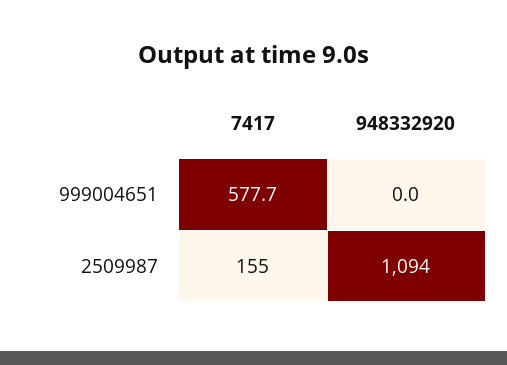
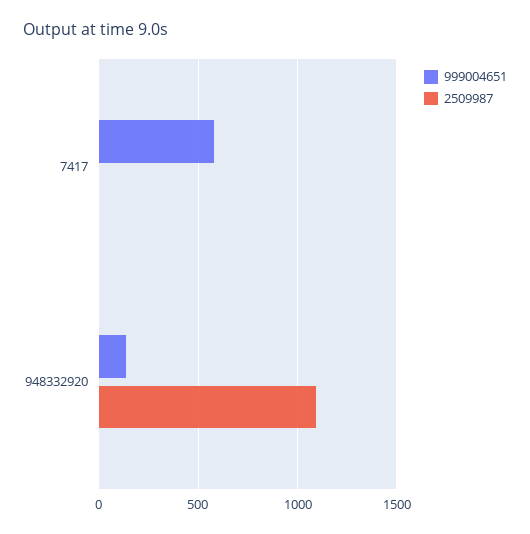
999004651, 948332920: 0 -> 150
2509987, 7417: 155 -> 0

